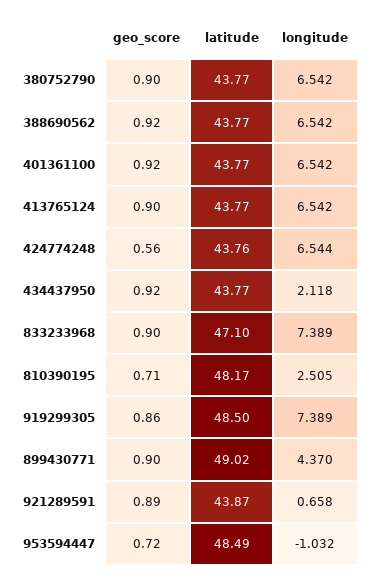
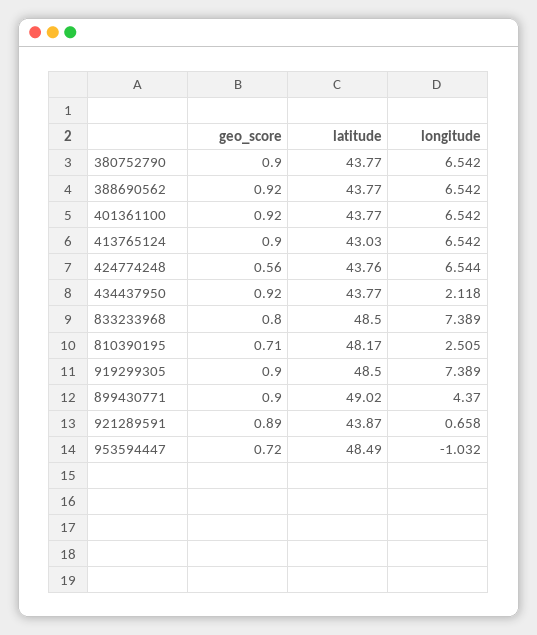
latitude, 413765124: 43.77 -> 43.03
geo_score, 833233968: 0.9 -> 0.8
latitude, 833233968: 47.1 -> 48.5
geo_score, 919299305: 0.86 -> 0.9

